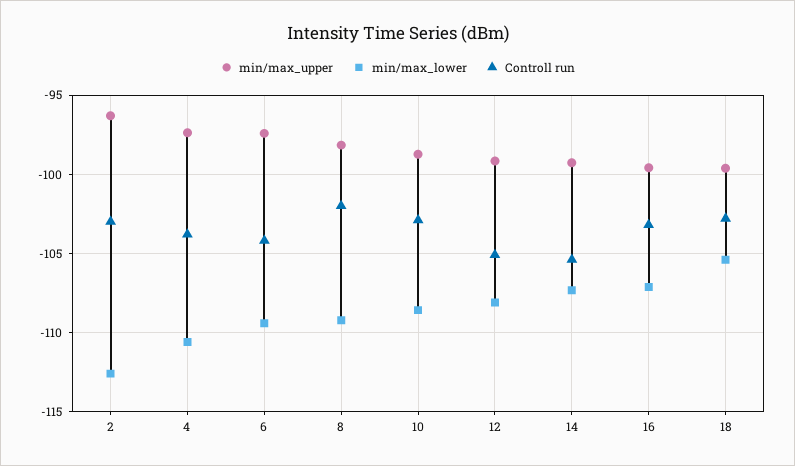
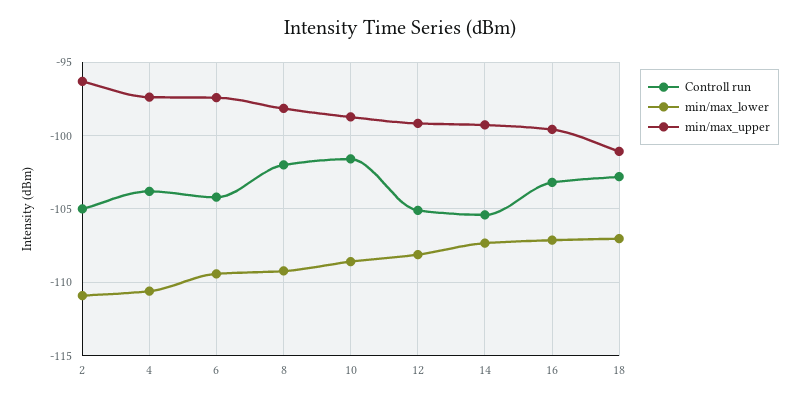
min/max_lower, 2: -112.5 -> -111
Controll run, 2: -103 -> -105
Controll run, 10: -103 -> -101.5
min/max_upper, 18: -99.5 -> -101
min/max_lower, 18: -105.5 -> -107

